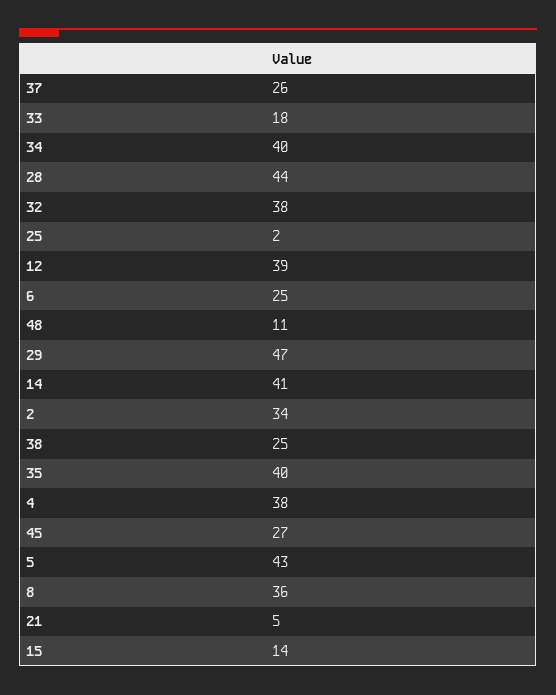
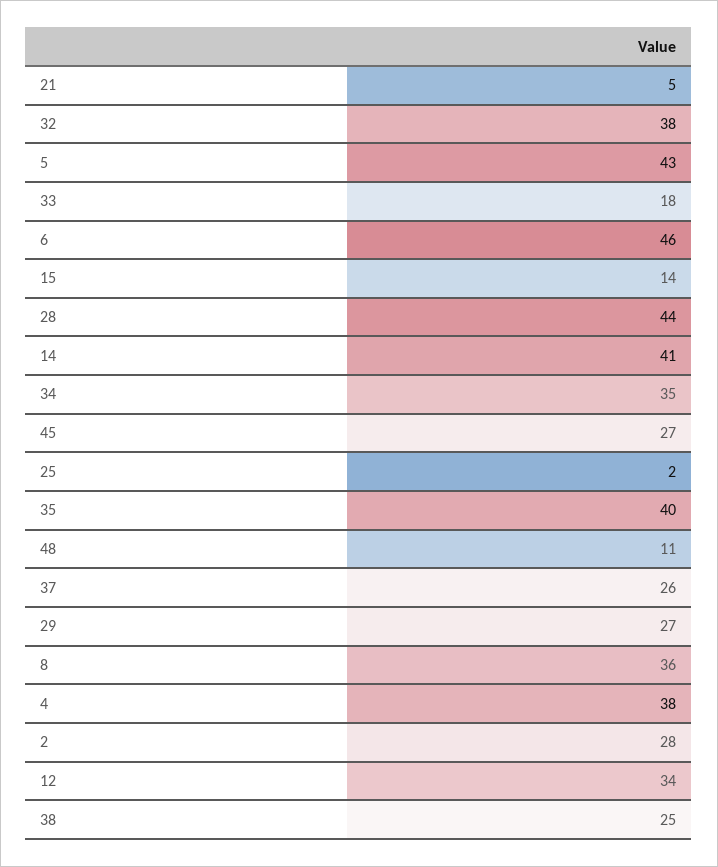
34: 40 -> 35
12: 39 -> 34
6: 25 -> 46
29: 47 -> 27
2: 34 -> 28

